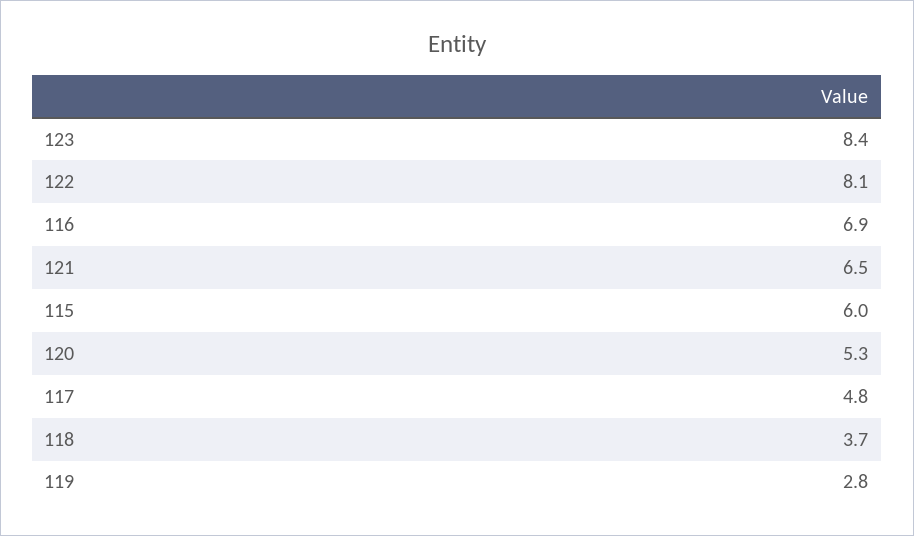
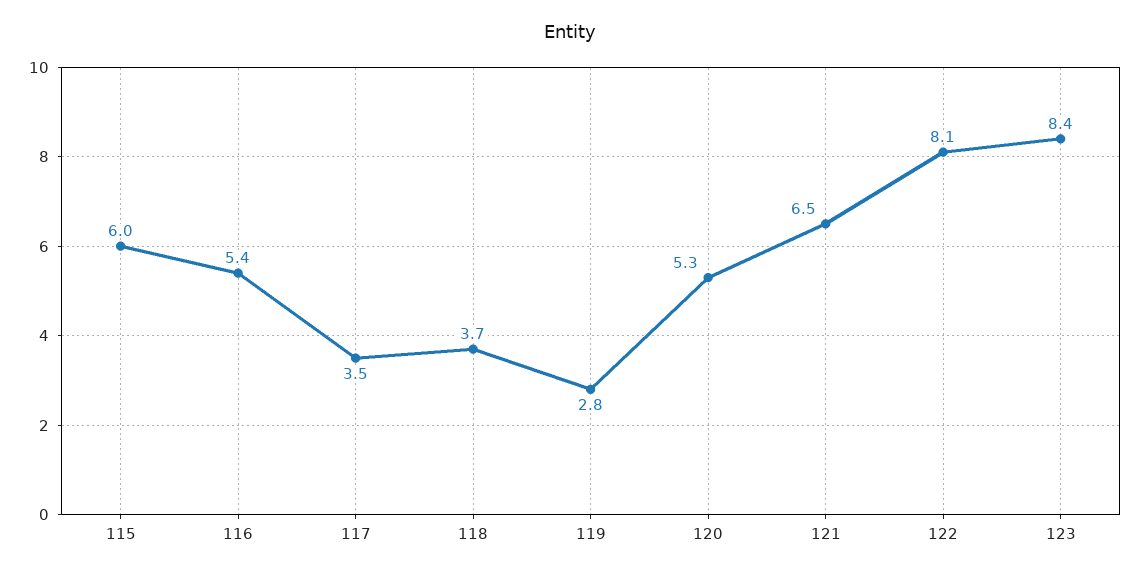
116: 6.9 -> 5.4
117: 4.8 -> 3.5

